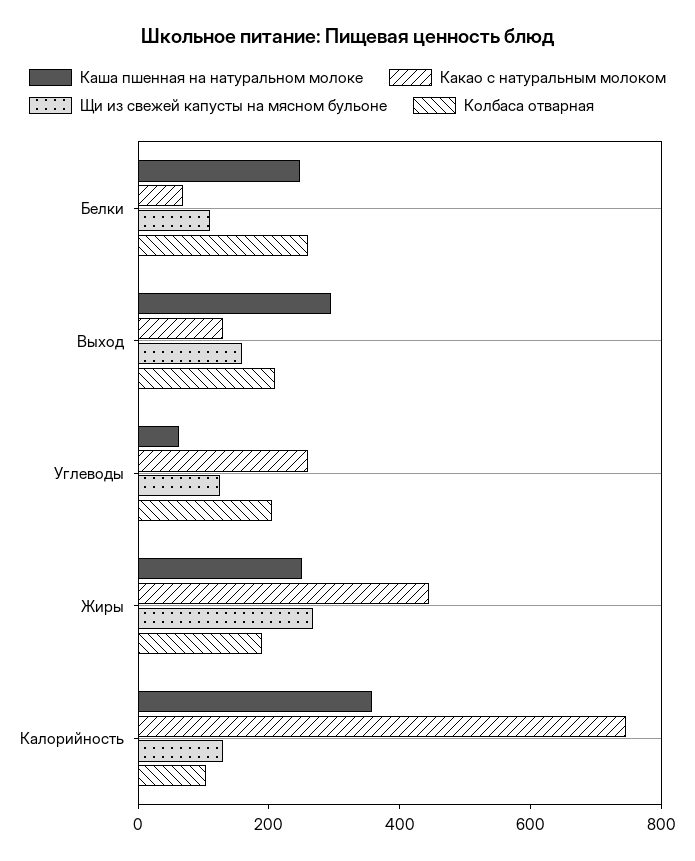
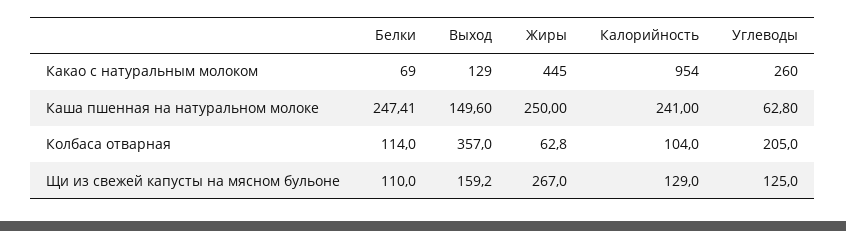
Колбаса отварная, Белки: 250 -> 114
Каша пшенная на натуральном молоке, Выход: 300 -> 149.6
Колбаса отварная, Выход: 200 -> 357
Колбаса отварная, Жиры: 200 -> 62.8
Каша пшенная на натуральном молоке, Калорийность: 350 -> 241
Какао с натуральным молоком, Калорийность: 750 -> 954

